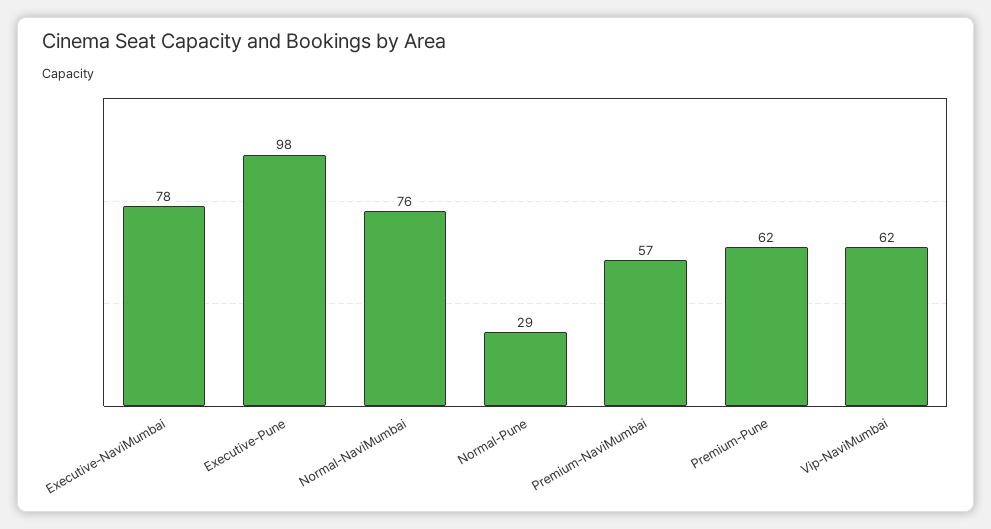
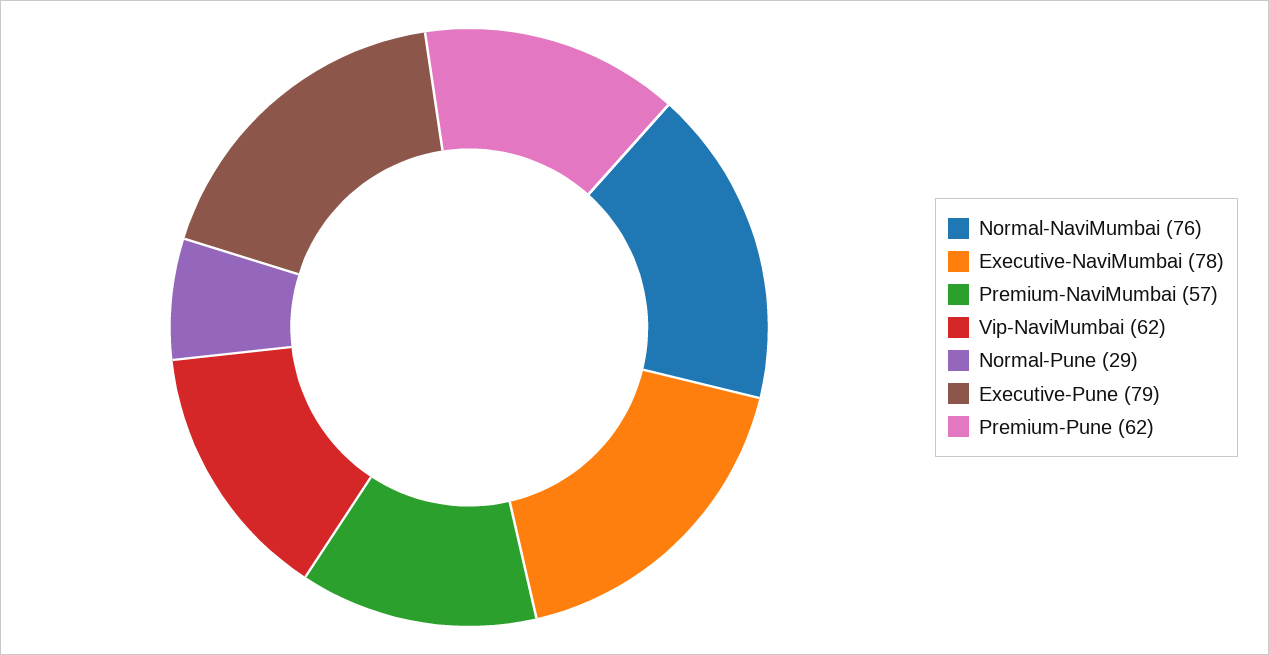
Executive-Pune: 98 -> 79

